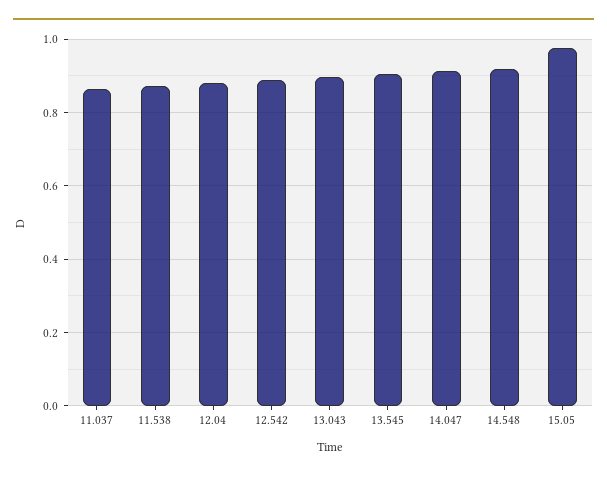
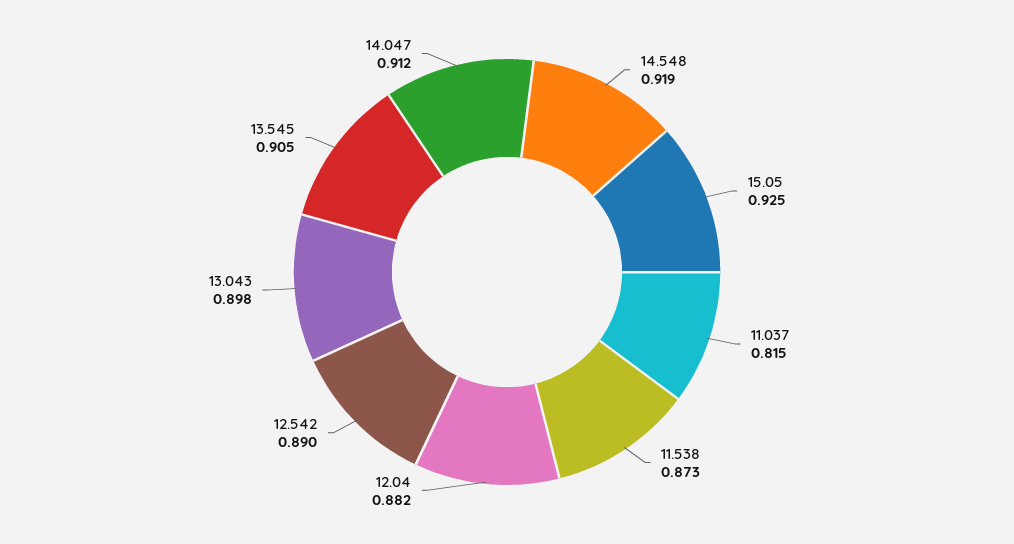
11.037: 0.86 -> 0.815
15.05: 0.98 -> 0.925

